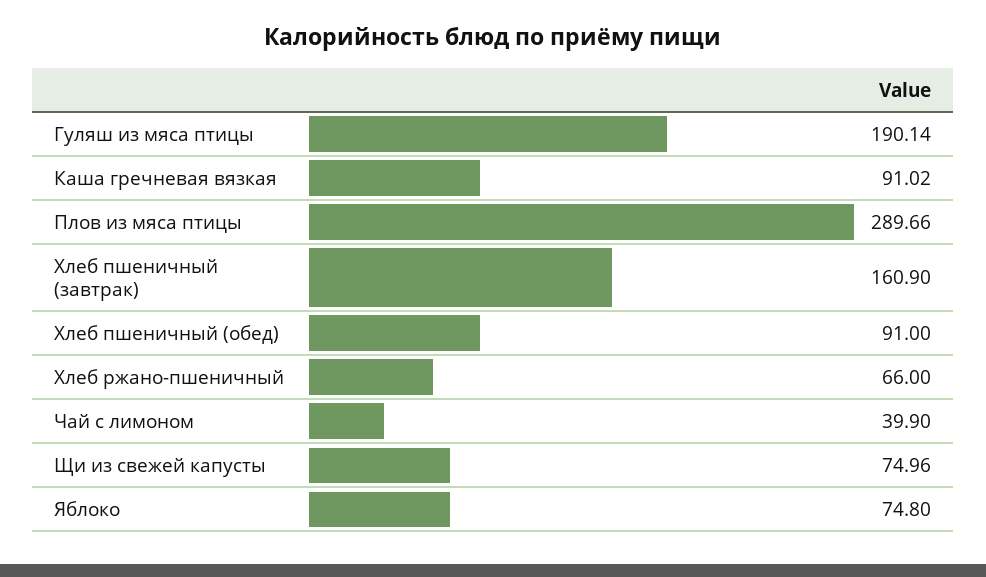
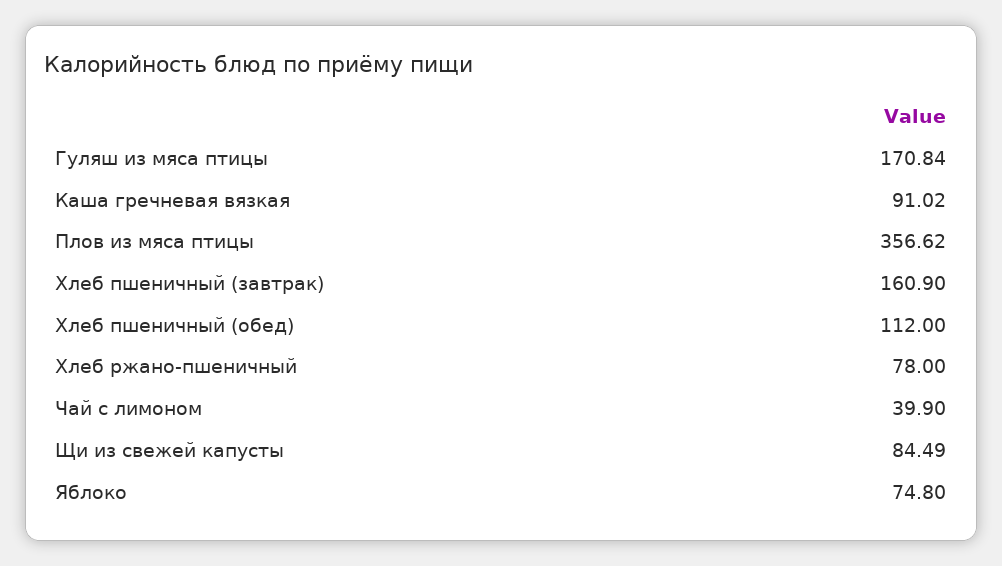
Гуляш из мяса птицы: 190.14 -> 170.84
Плов из мяса птицы: 289.66 -> 356.62
Хлеб пшеничный (обед): 91 -> 112
Хлеб ржано-пшеничный: 66 -> 78
Щи из свежей капусты: 74.96 -> 84.49

